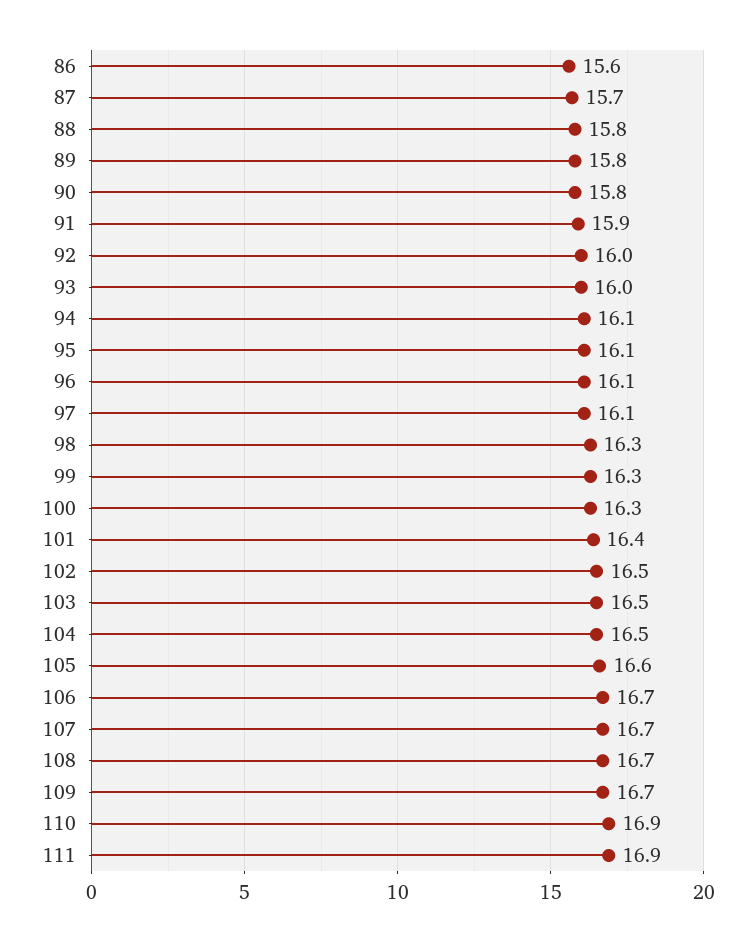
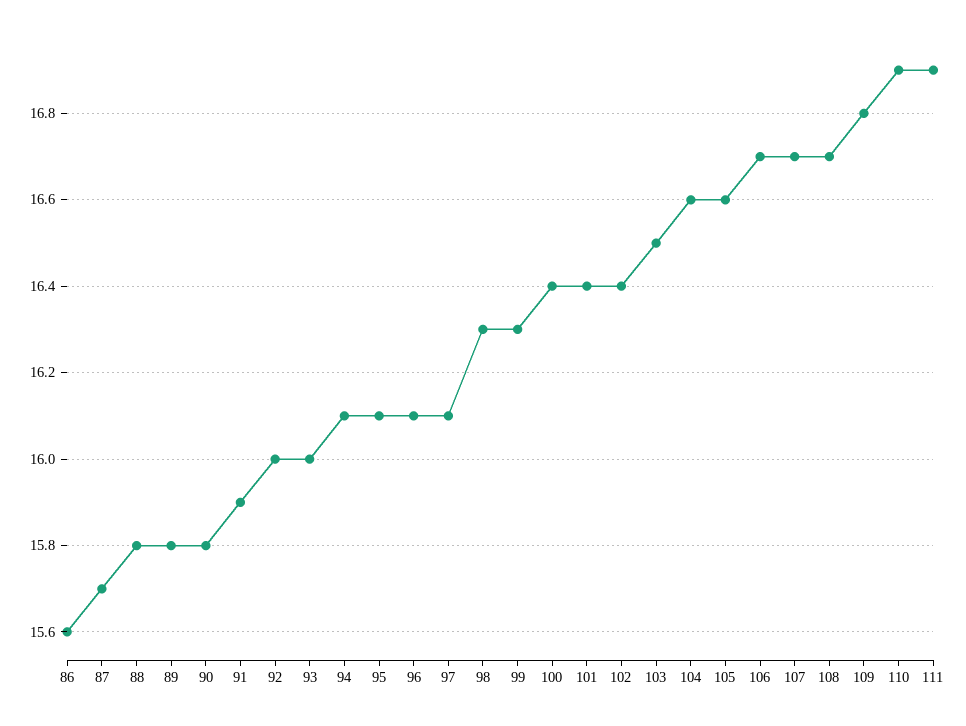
100: 16.3 -> 16.4
102: 16.5 -> 16.4
104: 16.5 -> 16.6
109: 16.7 -> 16.8

